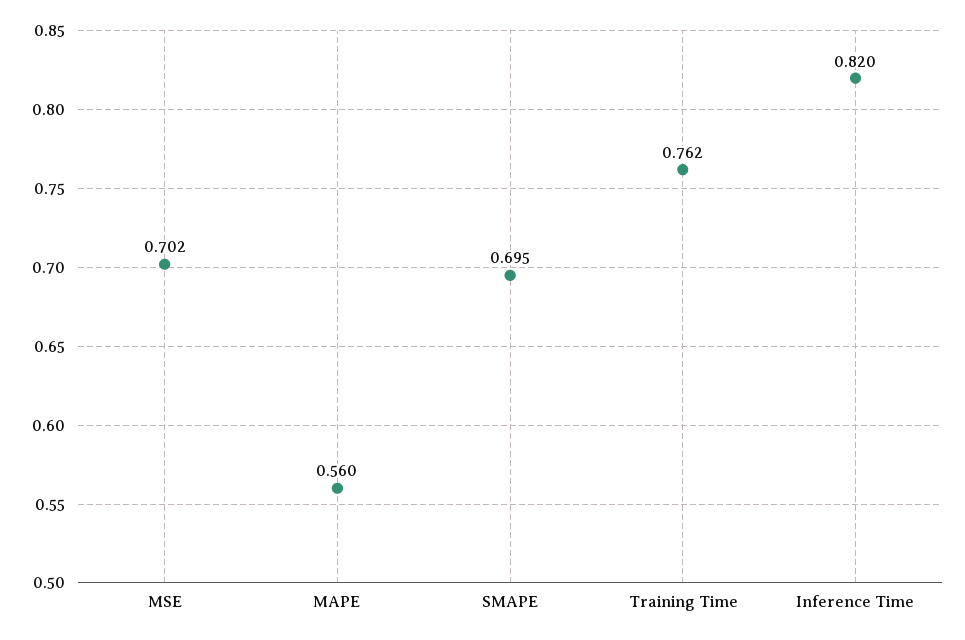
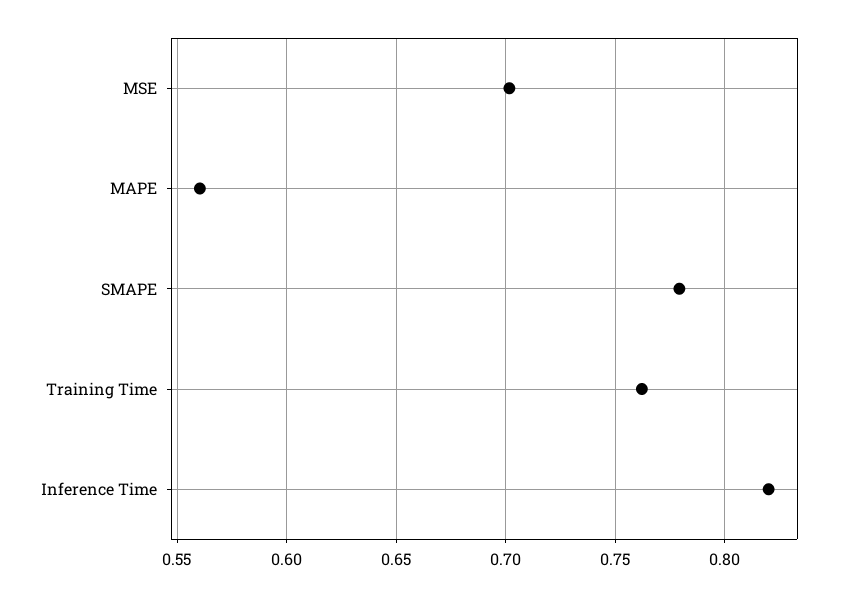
SMAPE: 0.695 -> 0.78

